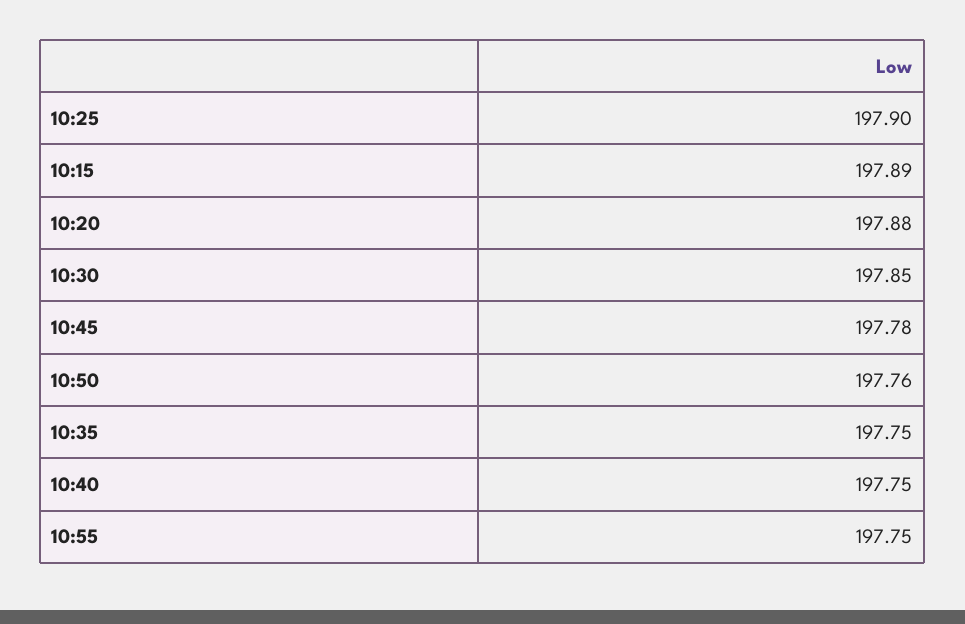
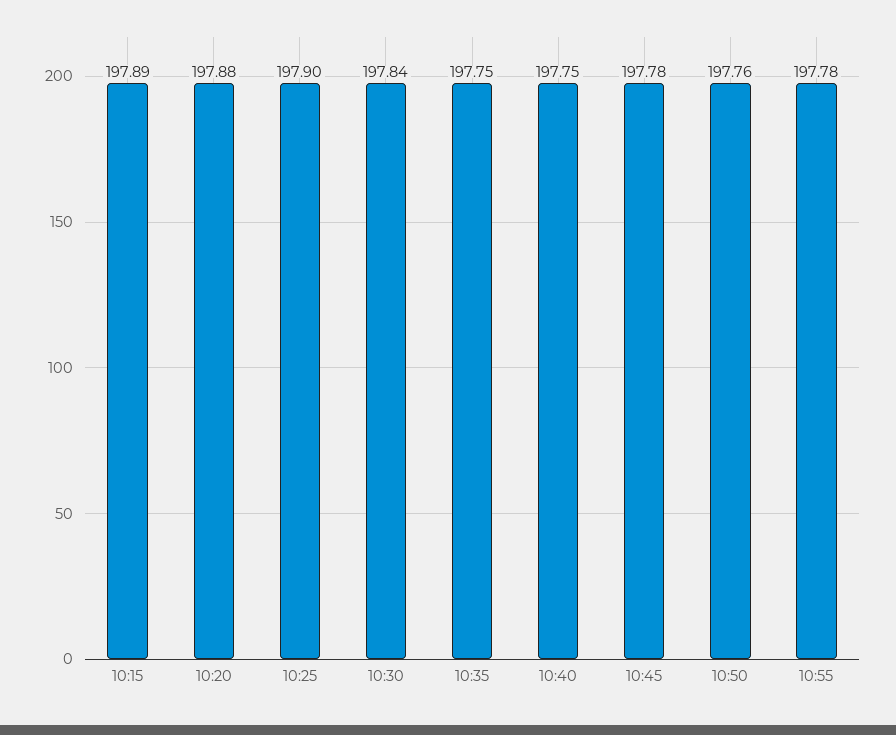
10:30: 197.85 -> 197.84
10:55: 197.75 -> 197.78

